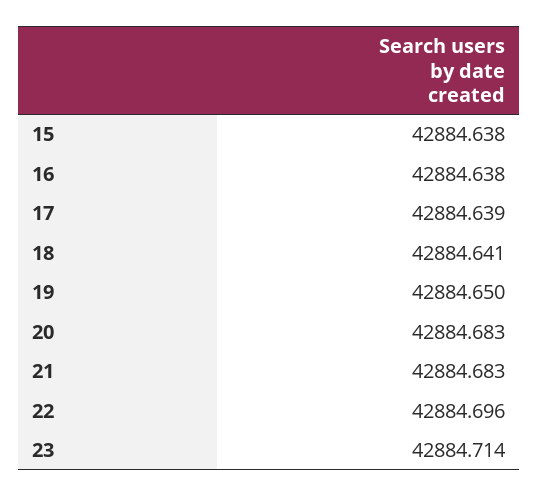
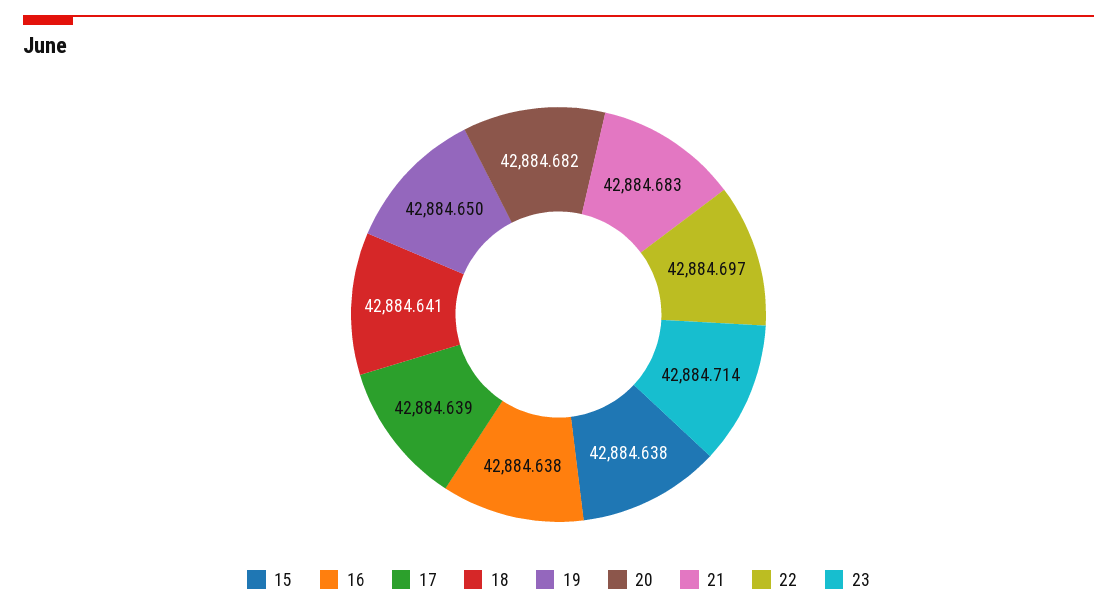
20: 42884.683 -> 42884.682
22: 42884.696 -> 42884.697

